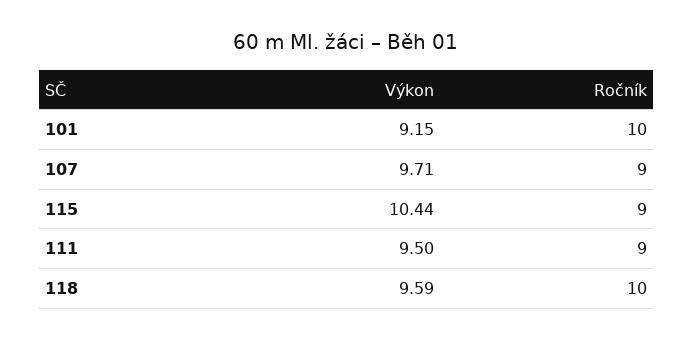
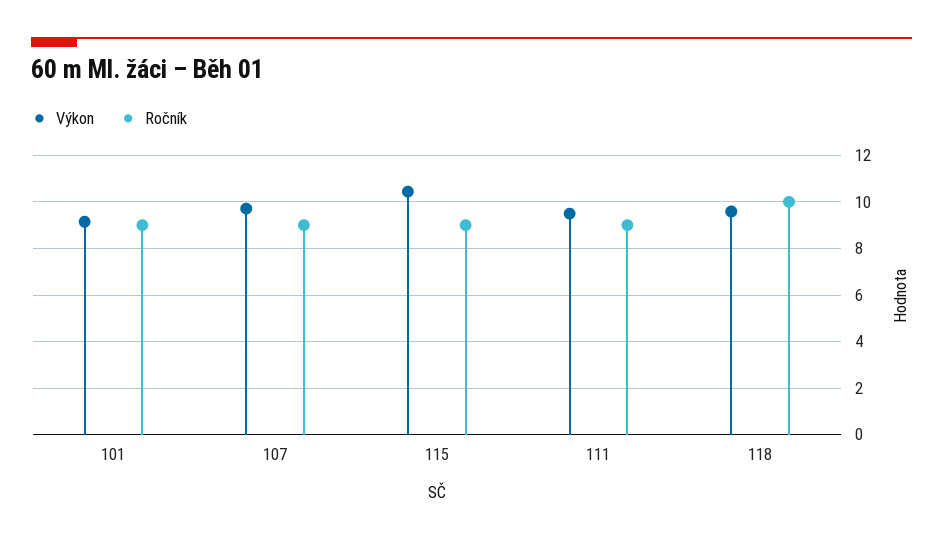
Ročník, 101: 10 -> 9

